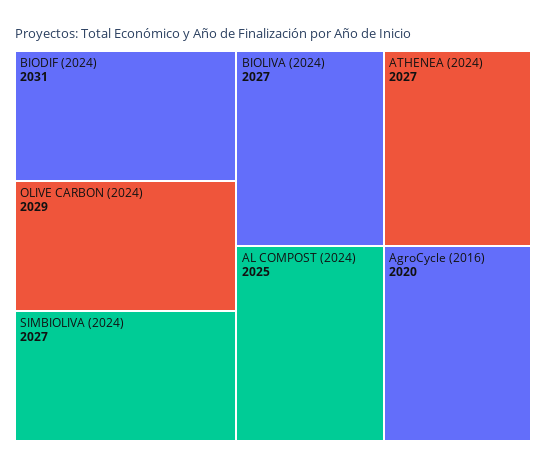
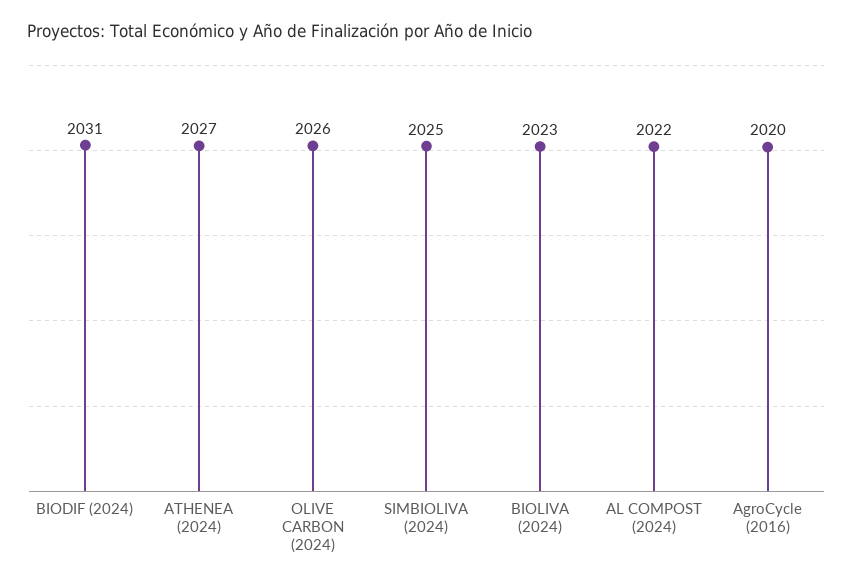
OLIVE CARBON (2024): 2029 -> 2026
SIMBIOLIVA (2024): 2027 -> 2025
BIOLIVA (2024): 2027 -> 2023
AL COMPOST (2024): 2025 -> 2022

